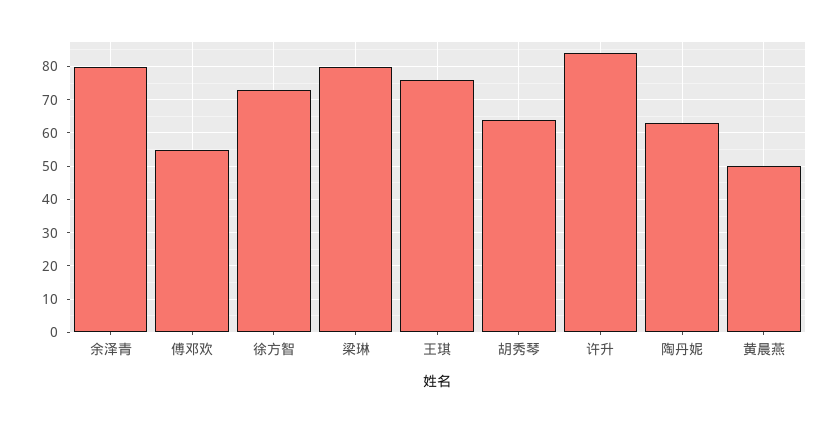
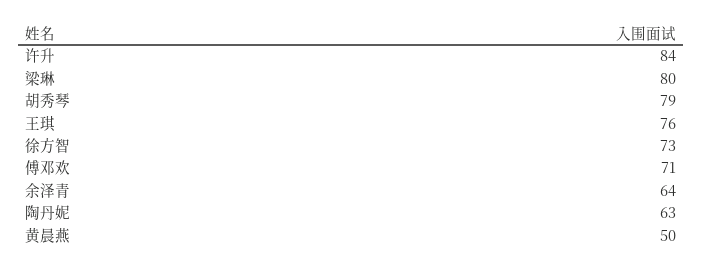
余泽青: 80 -> 64
傅邓欢: 55 -> 71
胡秀琴: 65 -> 79

